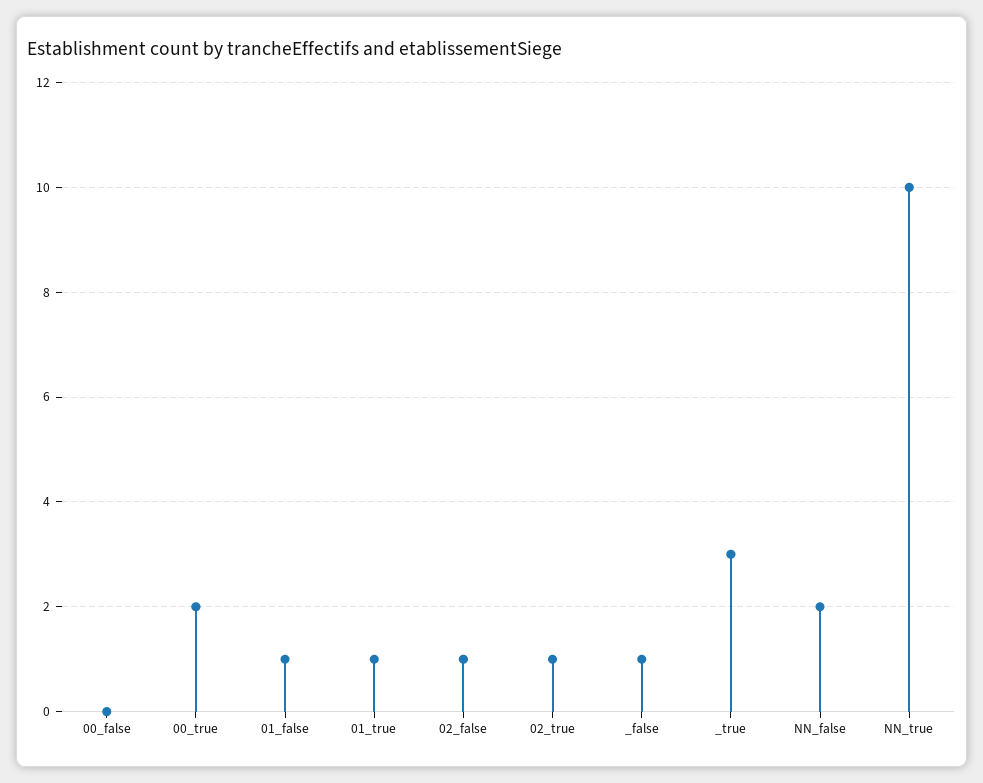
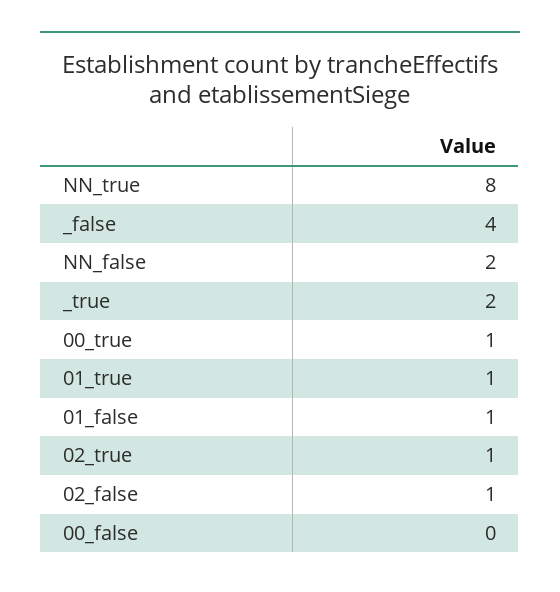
00_true: 2 -> 1
_false: 1 -> 4
_true: 3 -> 2
NN_true: 10 -> 8

